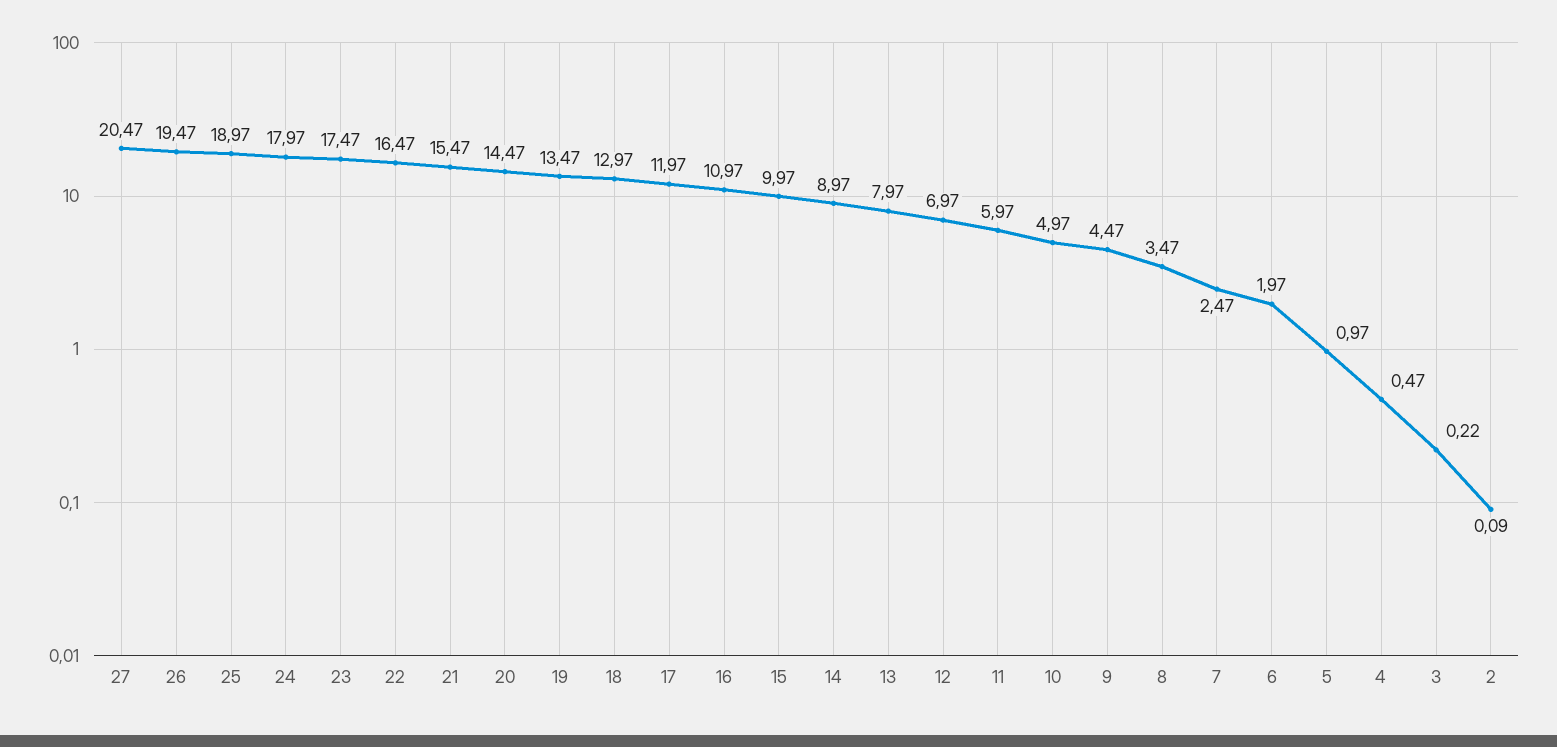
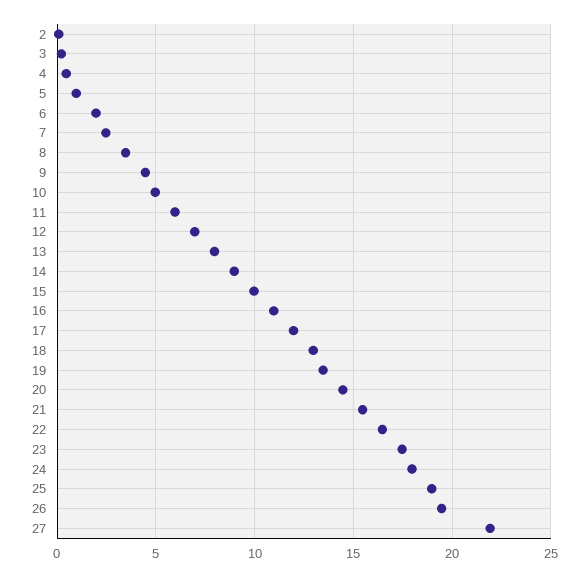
27: 20.47 -> 22

